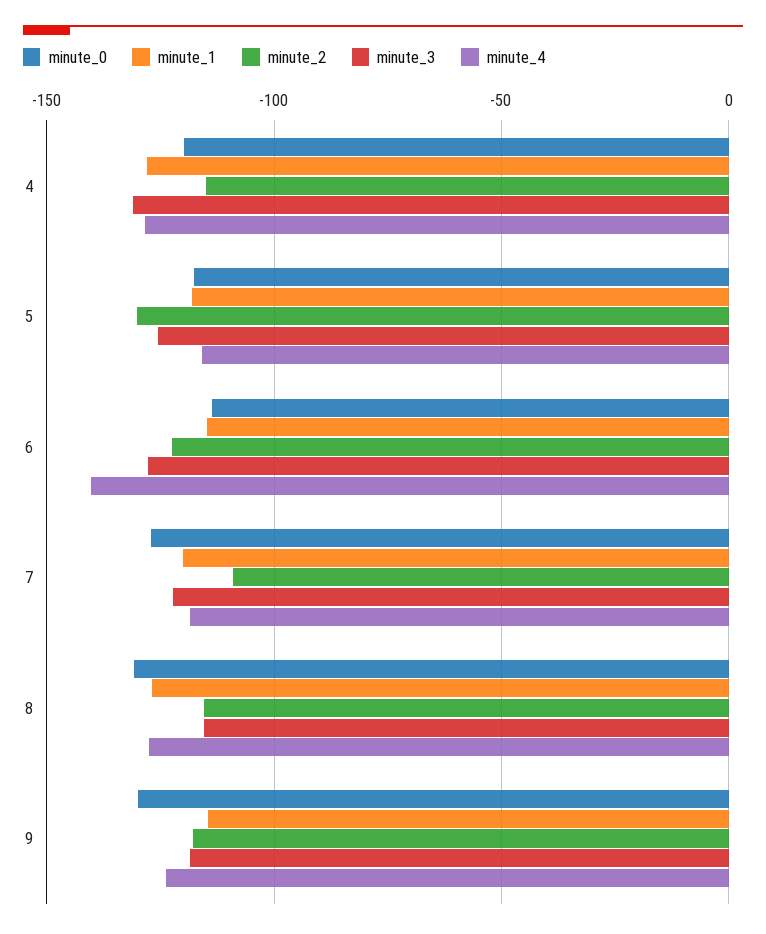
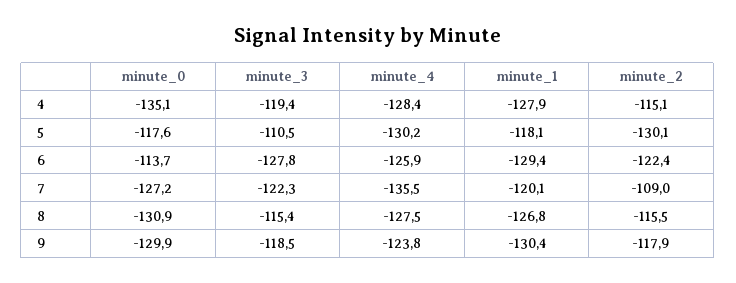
minute_0, 4: -120 -> -135.1
minute_3, 4: -130 -> -119.4
minute_3, 5: -125 -> -110.5
minute_4, 5: -115 -> -130.2
minute_1, 6: -115 -> -129.4
minute_4, 6: -140 -> -125.9
minute_4, 7: -120 -> -135.5
minute_1, 9: -115 -> -130.4

